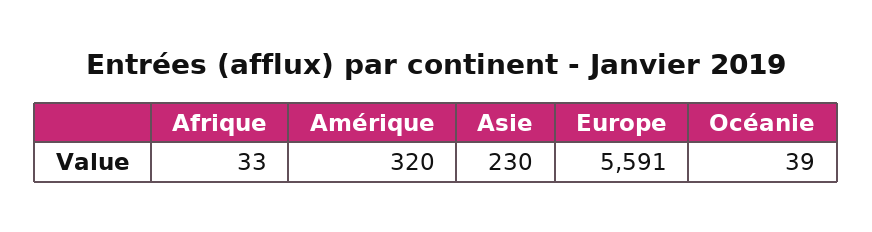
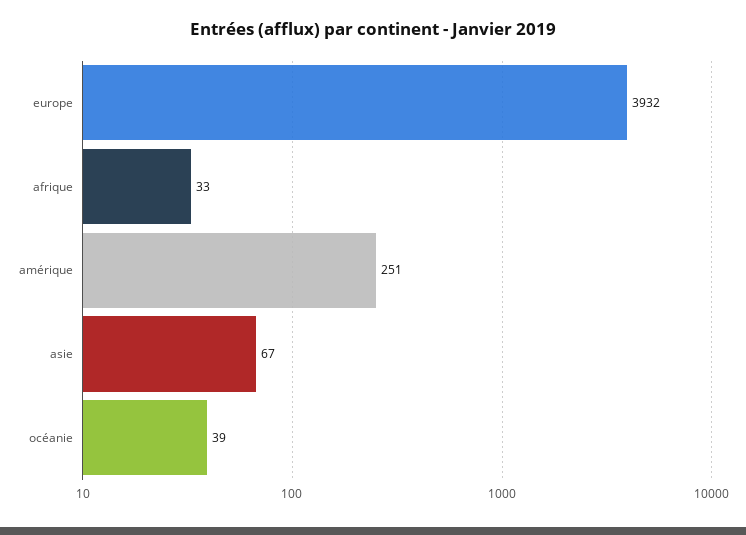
Amérique: 320 -> 251
Asie: 230 -> 67
Europe: 5591 -> 3932

